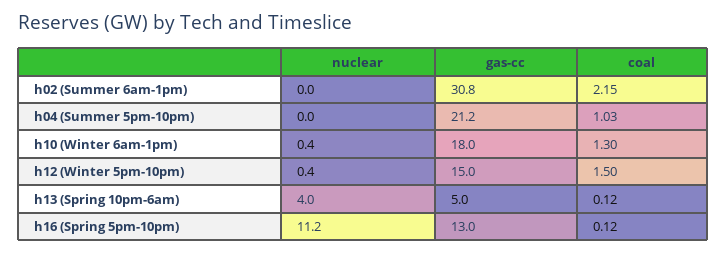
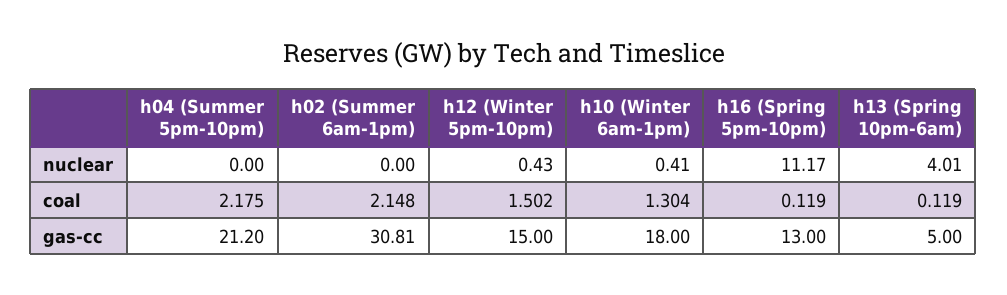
coal, h04 (Summer 5pm-10pm): 1.03 -> 2.175

